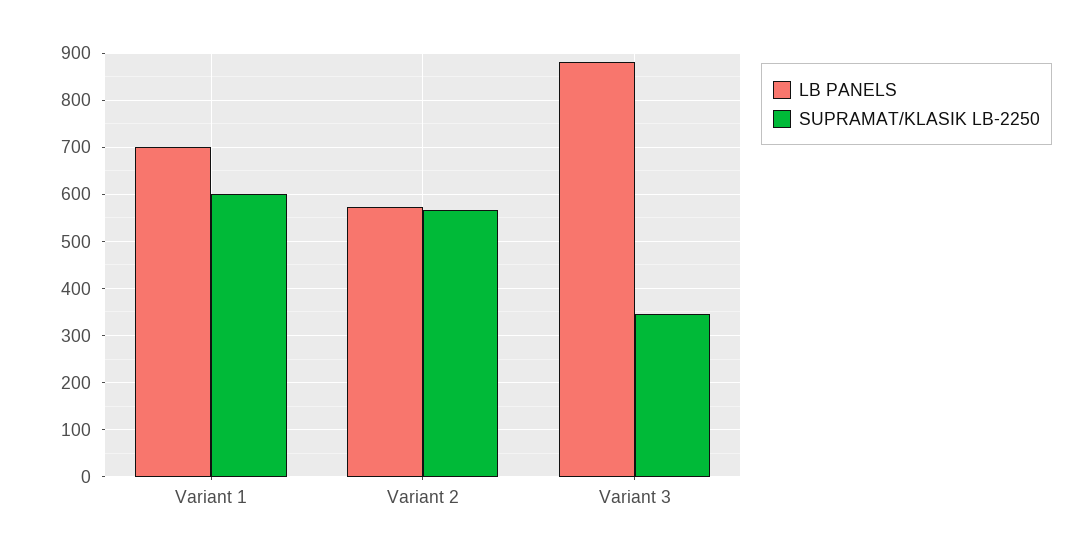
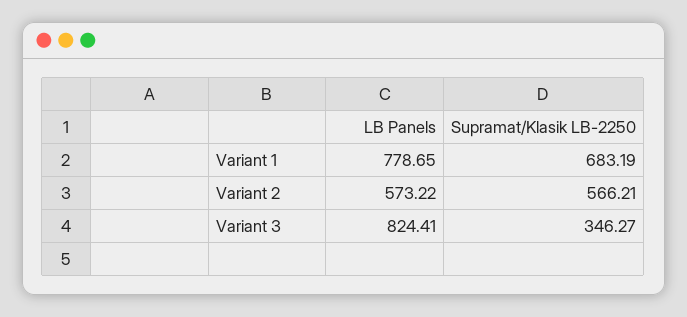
LB PANELS, Variant 1: 700 -> 778.65
SUPRAMAT/KLASIK LB-2250, Variant 1: 600 -> 683.19
LB PANELS, Variant 3: 880 -> 824.41

